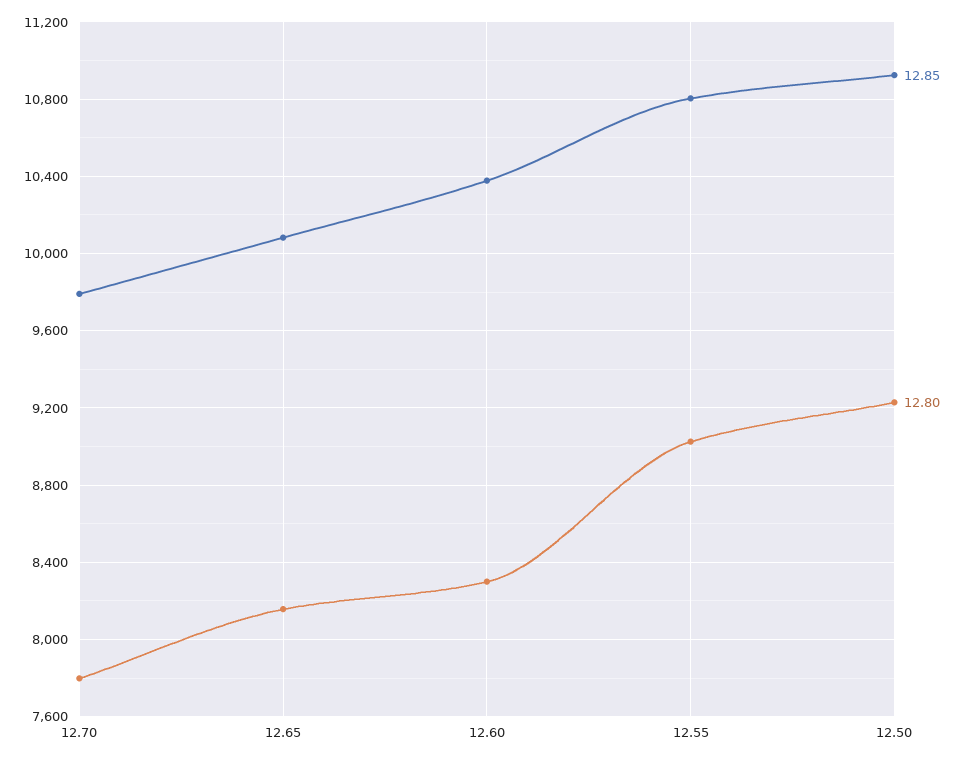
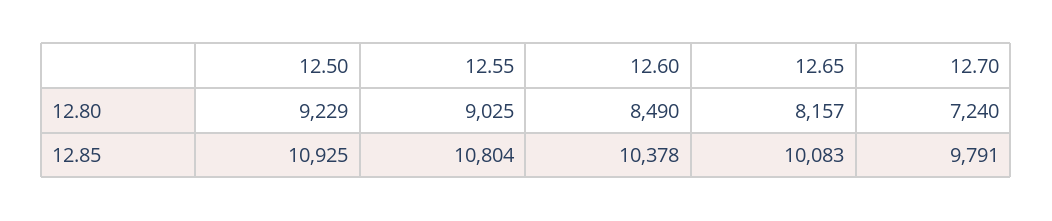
12.80, 12.70: 7800 -> 7240
12.80, 12.60: 8300 -> 8490

